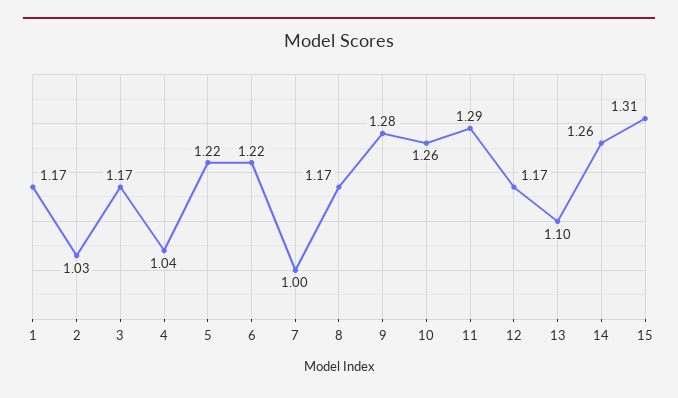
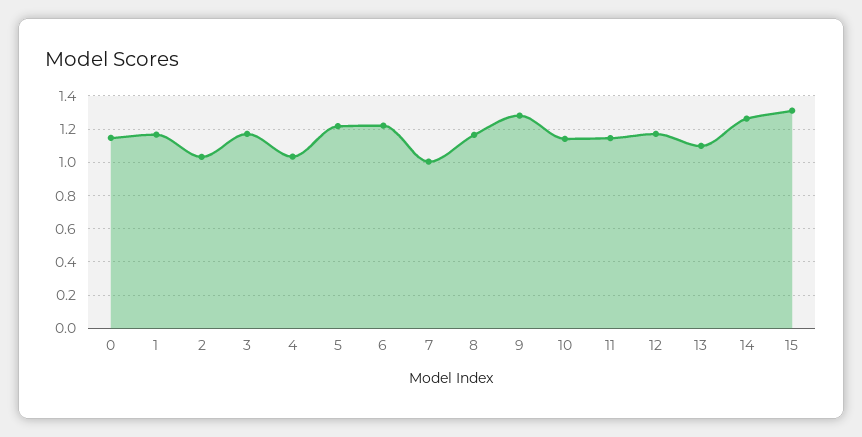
10: 1.26 -> 1.15
11: 1.29 -> 1.15
0: none -> 1.15

